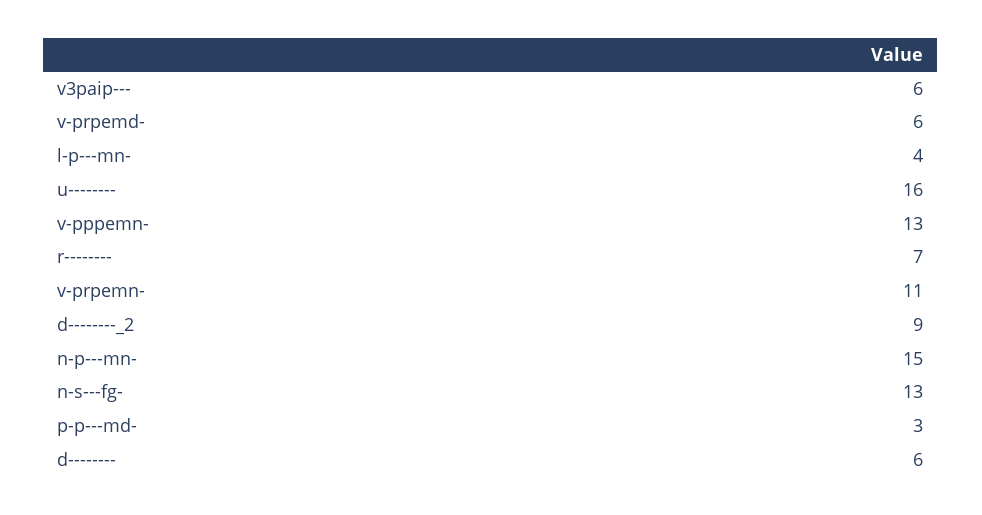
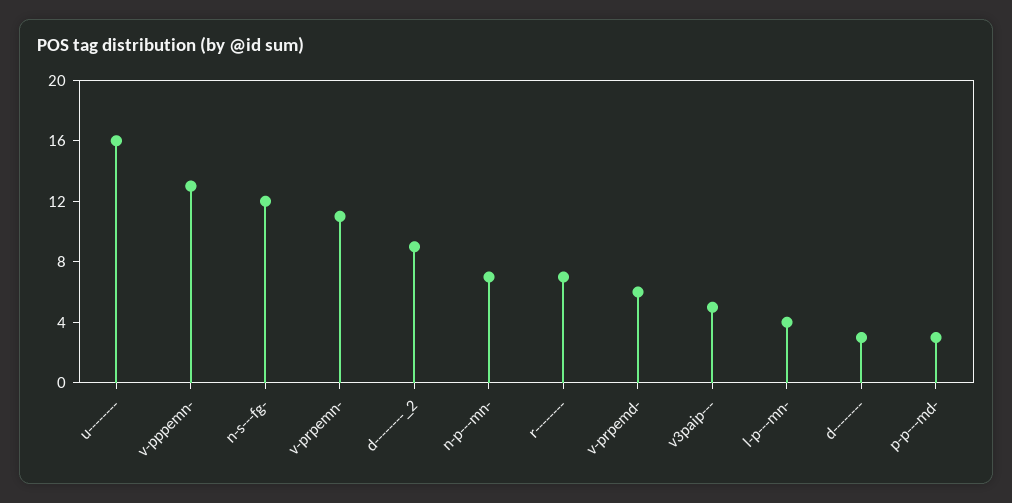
v3paip---: 6 -> 5
n-p---mn-: 15 -> 7
n-s---fg-: 13 -> 12
d--------: 6 -> 3

